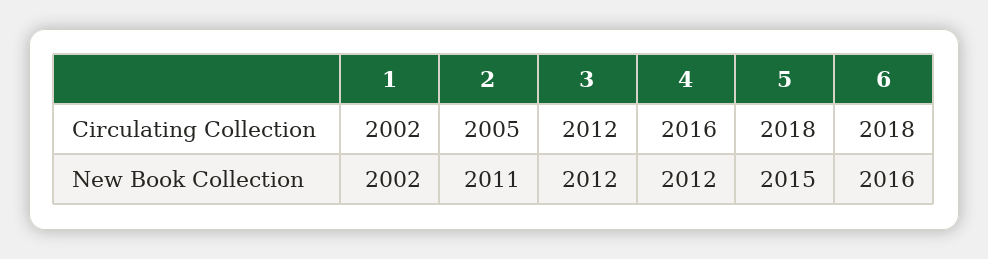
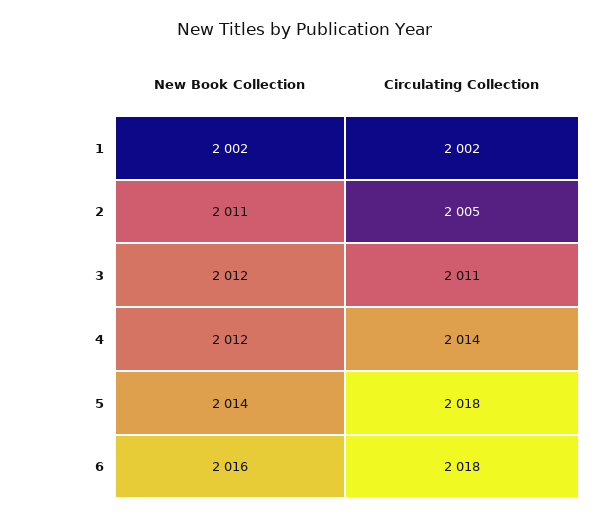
3, Circulating Collection: 2012 -> 2011
4, Circulating Collection: 2016 -> 2014
5, New Book Collection: 2015 -> 2014

